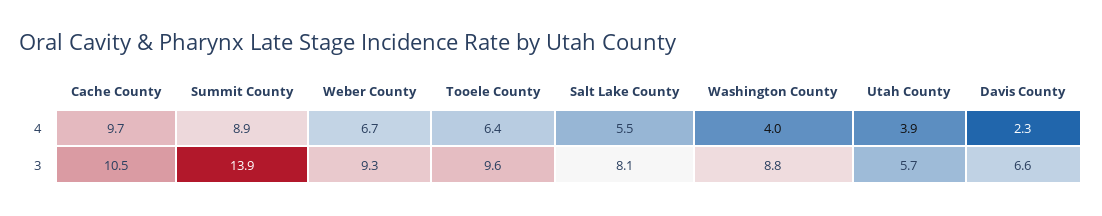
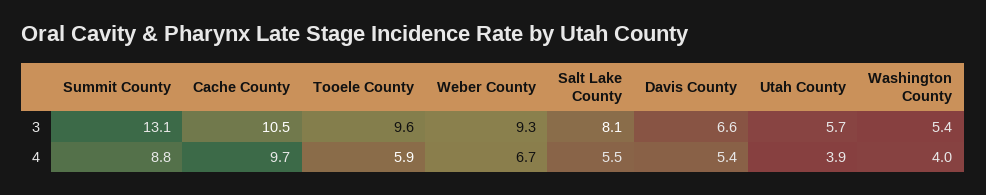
Summit County, 4: 8.9 -> 8.8
Tooele County, 4: 6.4 -> 5.9
Davis County, 4: 2.3 -> 5.4
Summit County, 3: 13.9 -> 13.1
Washington County, 3: 8.8 -> 5.4

